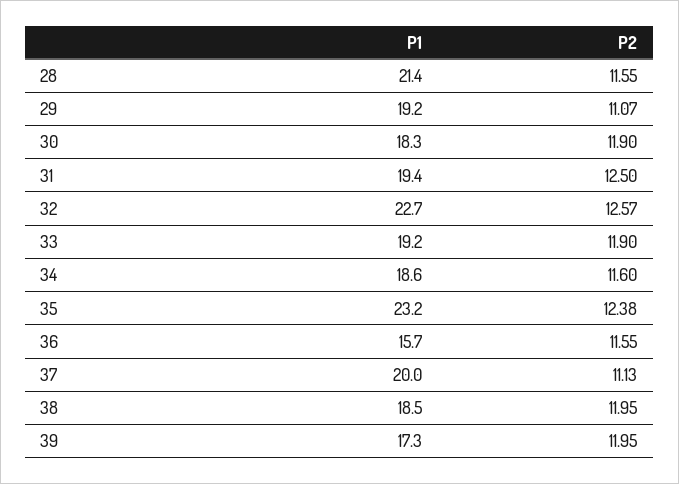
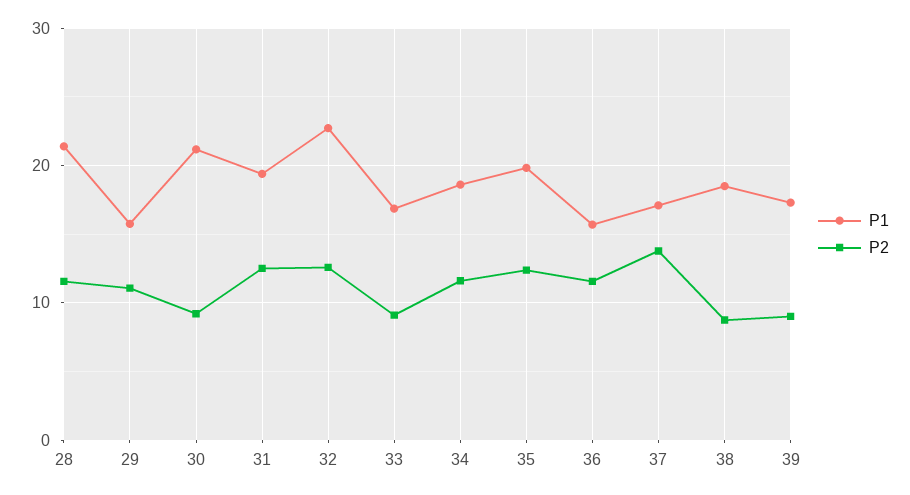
P1, 29: 19.2 -> 16
P1, 30: 18.3 -> 21
P2, 30: 11.9 -> 9
P1, 33: 19.2 -> 17
P2, 33: 11.9 -> 9
P1, 35: 23.2 -> 20
P1, 37: 20 -> 17
P2, 37: 11.13 -> 14
P2, 38: 11.95 -> 9
P2, 39: 11.95 -> 9

